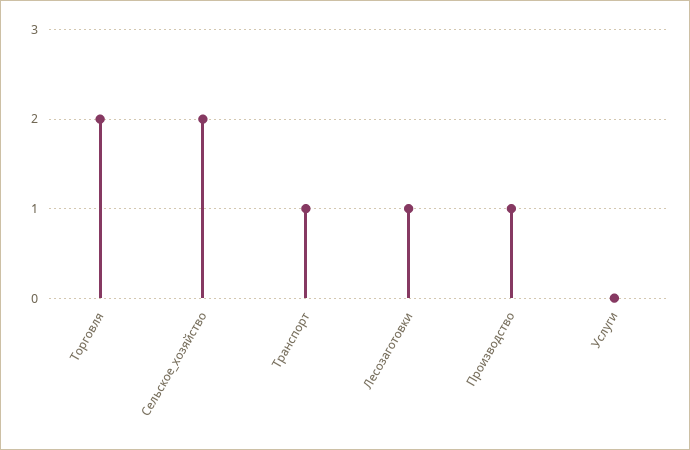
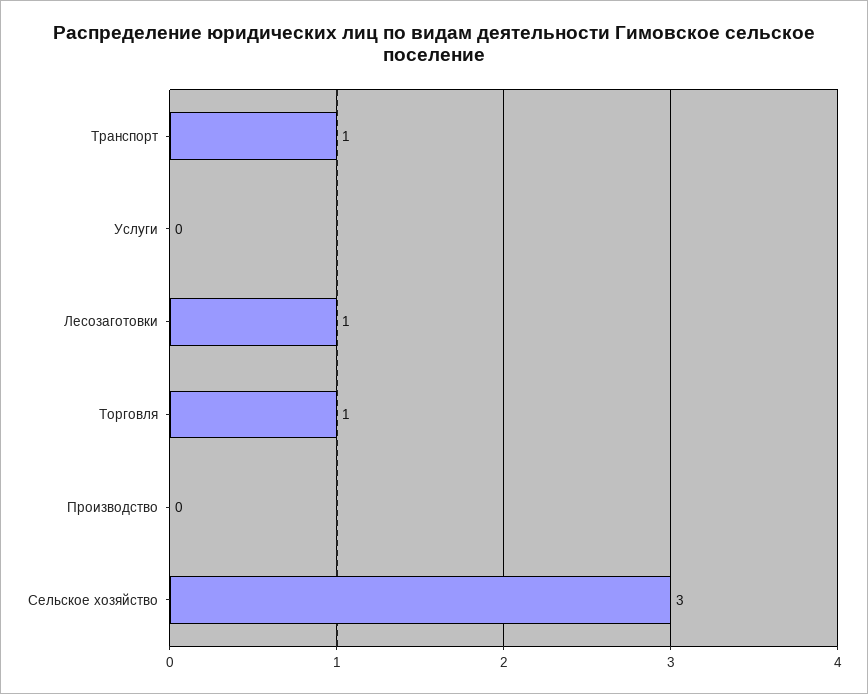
Торговля: 2 -> 1
Сельское_хозяйство: 2 -> 3
Производство: 1 -> 0

